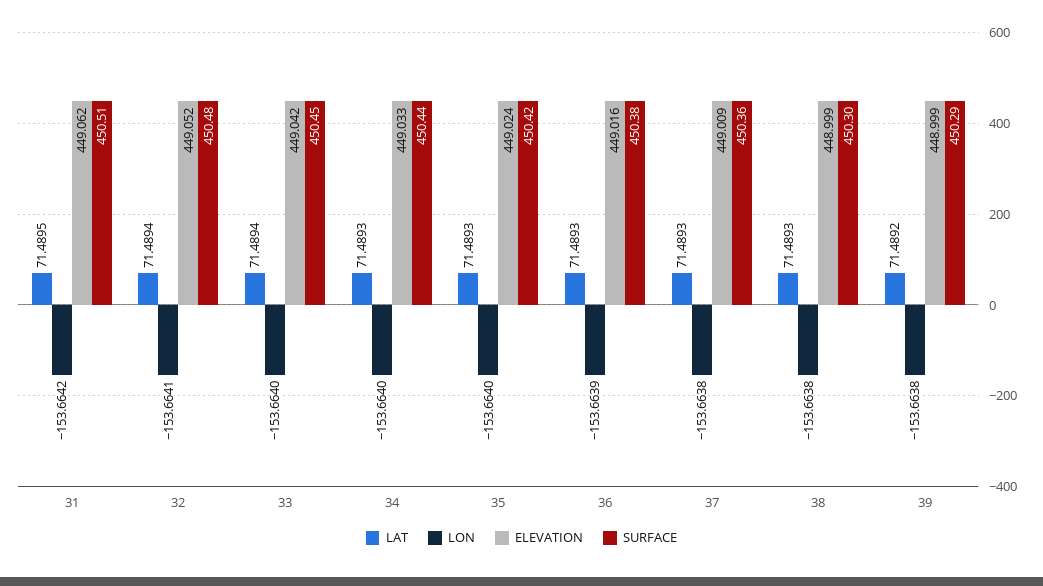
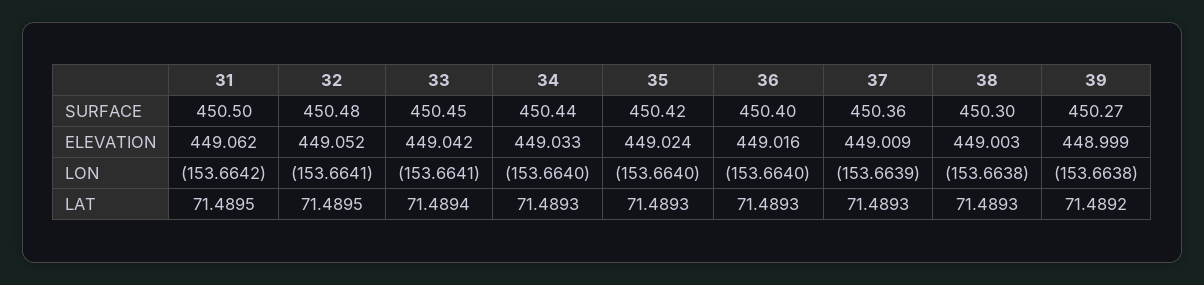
SURFACE, 31: 450.51 -> 450.5
LAT, 32: 71.4894 -> 71.4895
LON, 33: -153.664 -> -153.6641
LON, 36: -153.6639 -> -153.664
SURFACE, 36: 450.38 -> 450.4
LON, 37: -153.6638 -> -153.6639
ELEVATION, 38: 448.999 -> 449.003
SURFACE, 39: 450.29 -> 450.27

